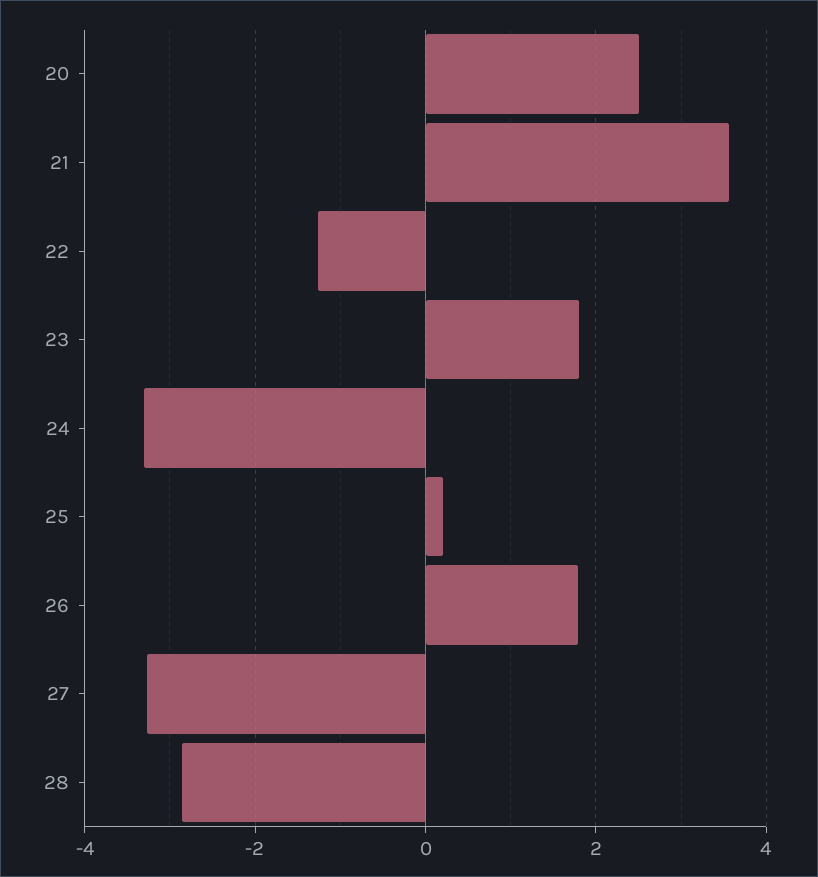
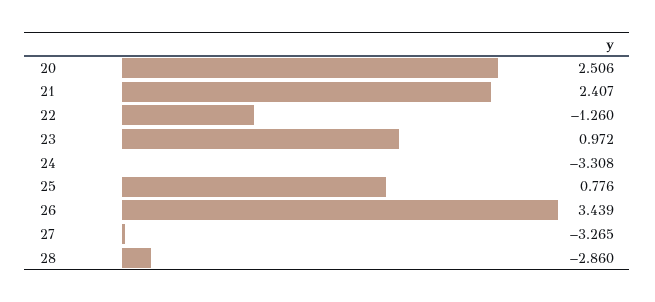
21: 3.6 -> 2.407
23: 1.8 -> 0.972
25: 0.2 -> 0.776
26: 1.8 -> 3.439

